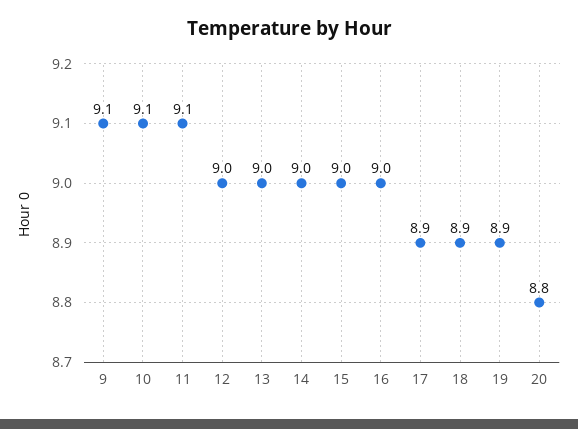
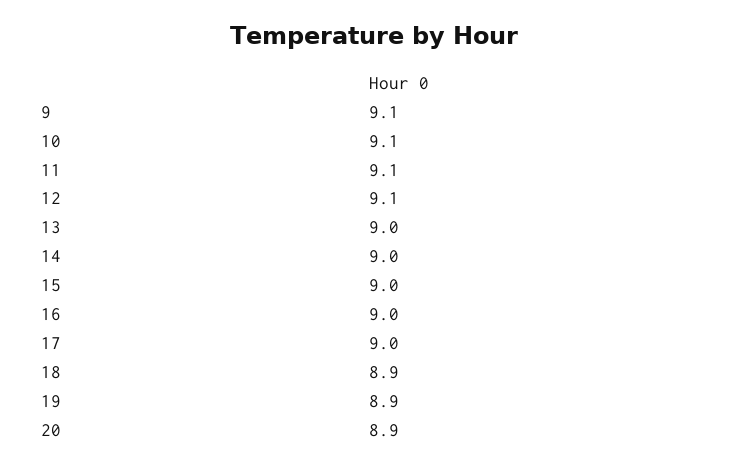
12: 9 -> 9.1
17: 8.9 -> 9
20: 8.8 -> 8.9

